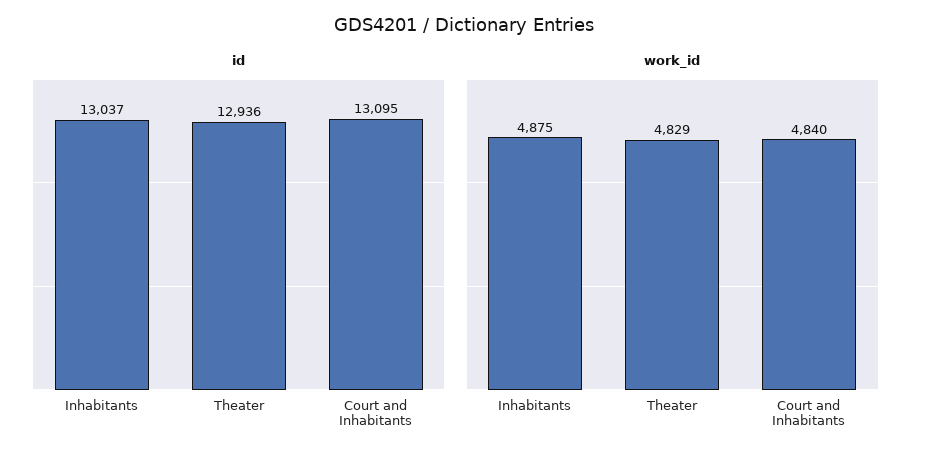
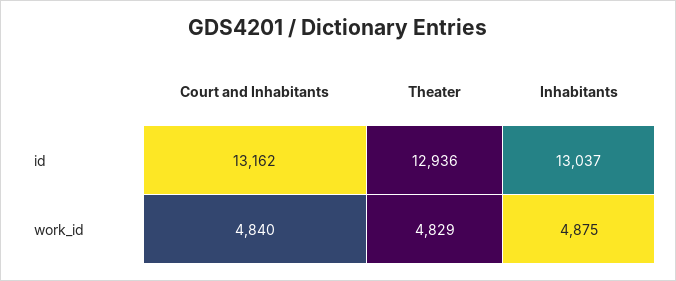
id, Court and Inhabitants: 13095 -> 13162

